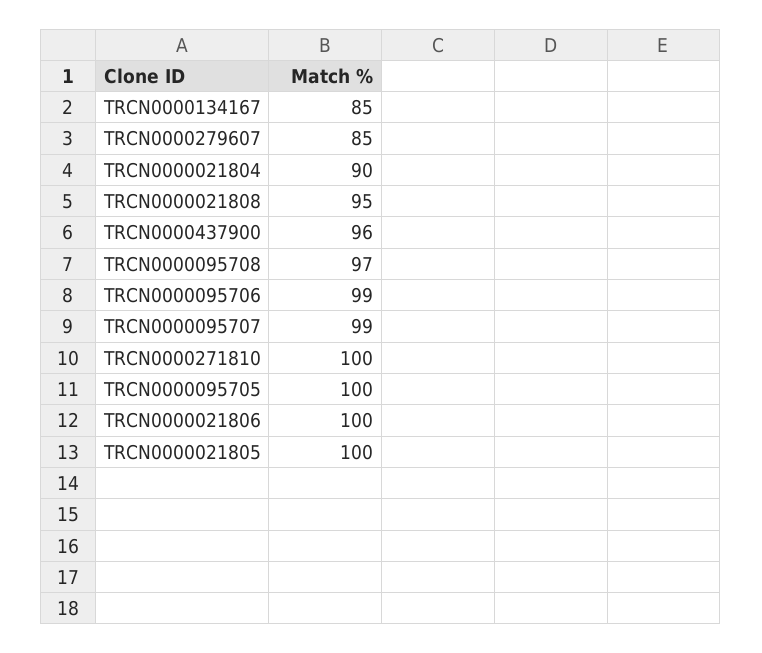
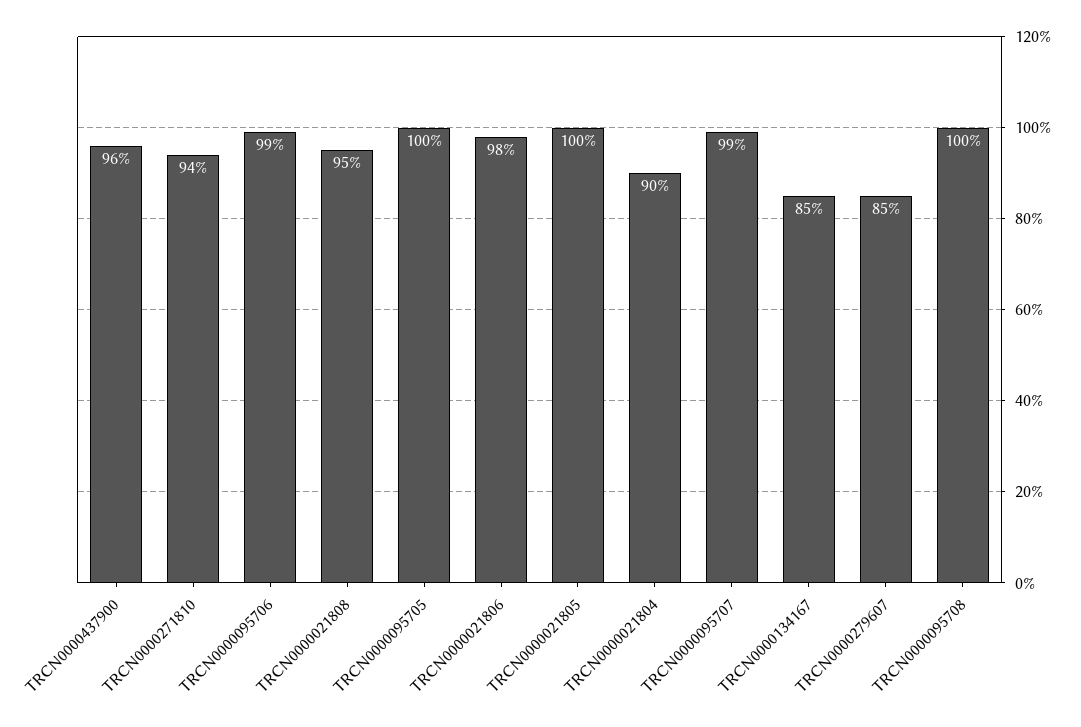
TRCN0000095708: 97 -> 100
TRCN0000271810: 100 -> 94
TRCN0000021806: 100 -> 98

